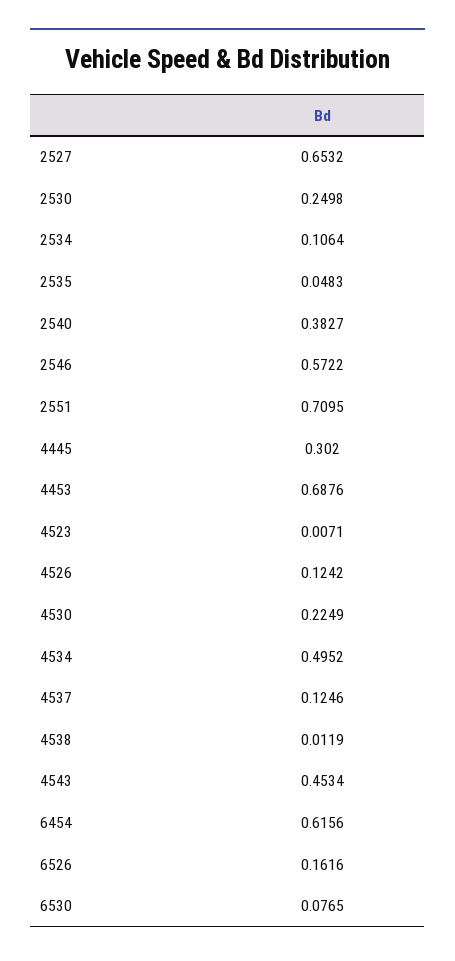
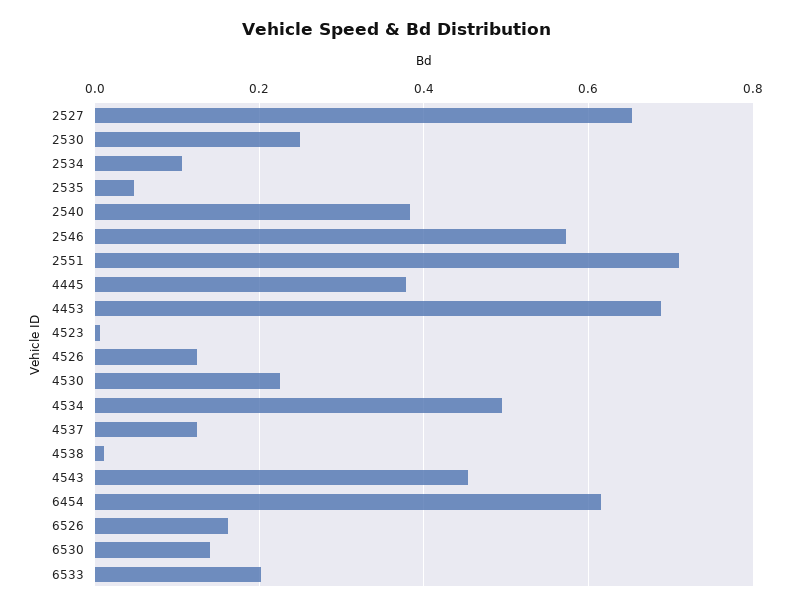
4445: 0.302 -> 0.38
6530: 0.0765 -> 0.14
6533: none -> 0.2

